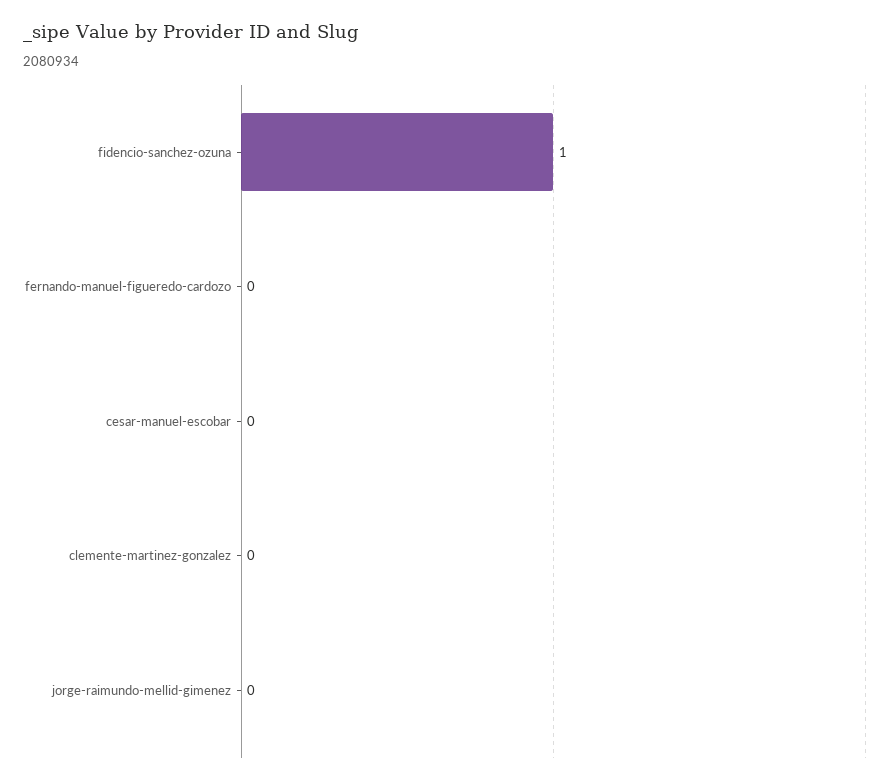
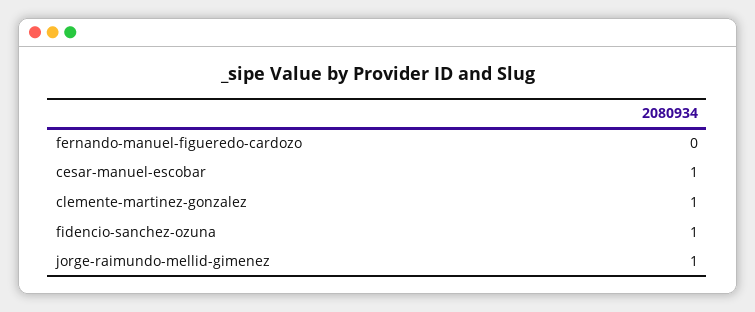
cesar-manuel-escobar: 0 -> 1
clemente-martinez-gonzalez: 0 -> 1
jorge-raimundo-mellid-gimenez: 0 -> 1

